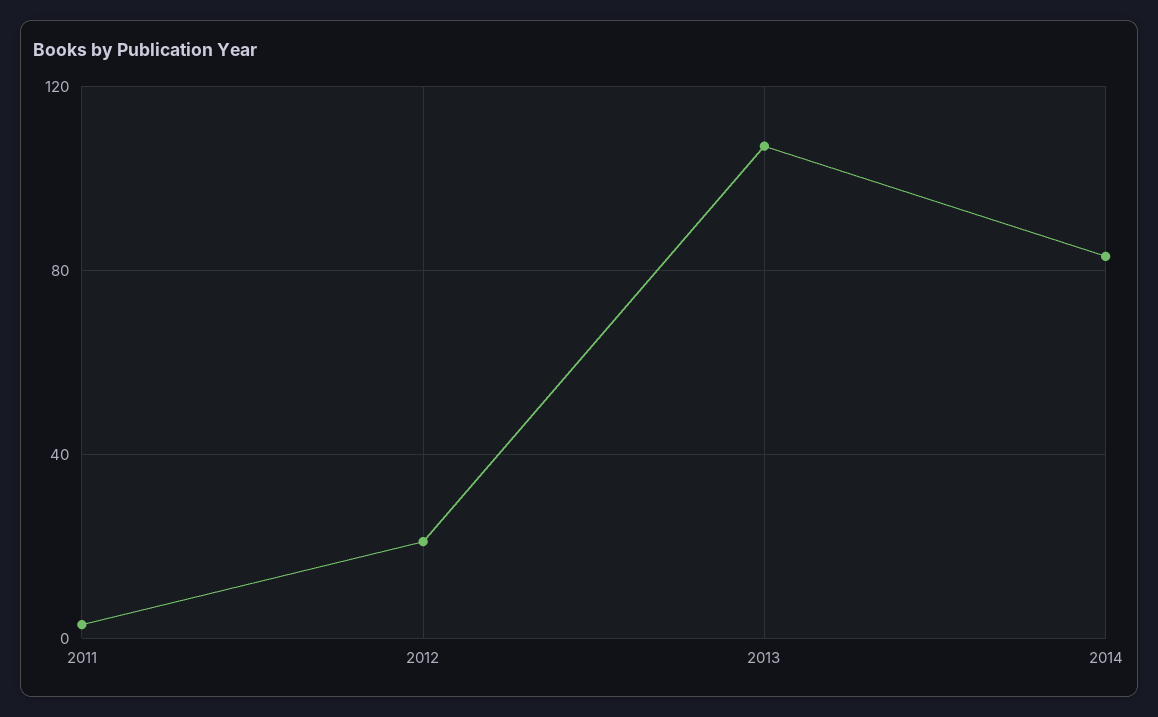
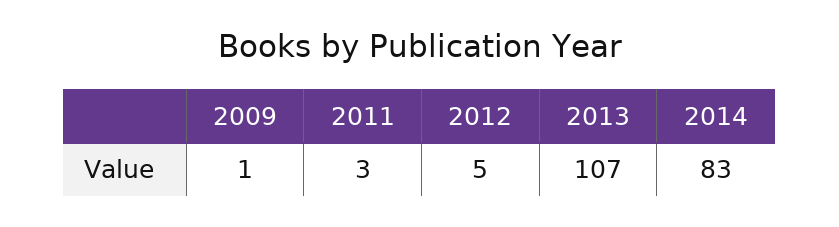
2012: 20 -> 5
2009: none -> 1

